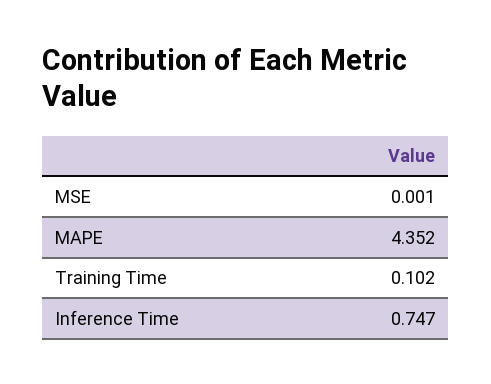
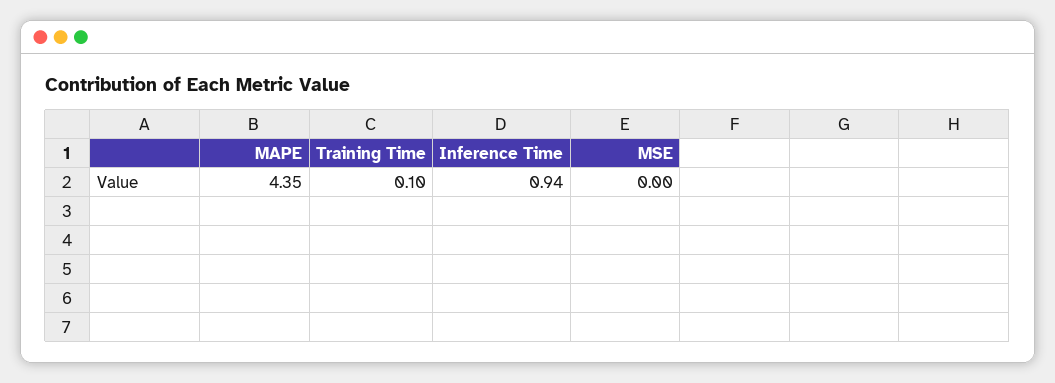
Inference Time: 0.747 -> 0.94

